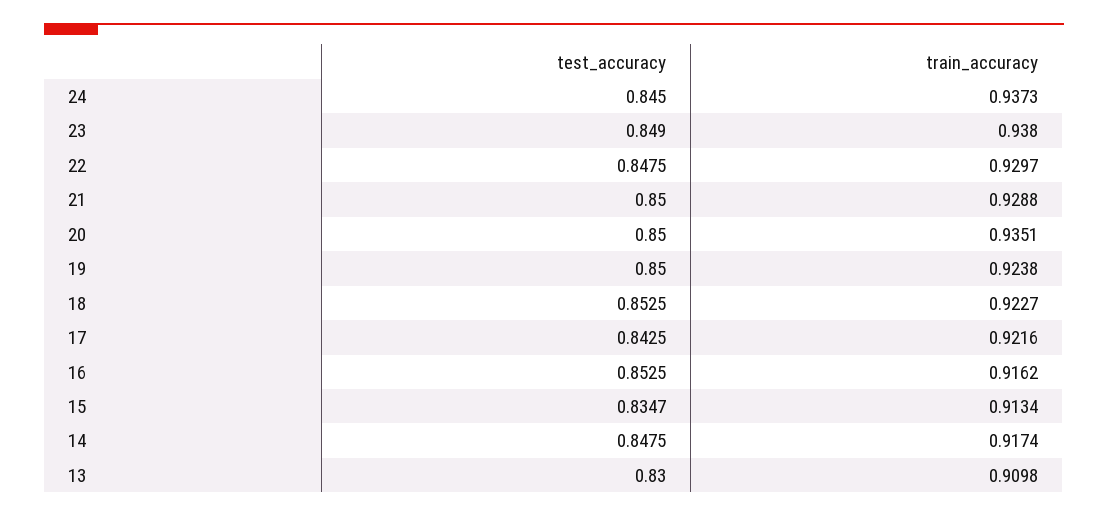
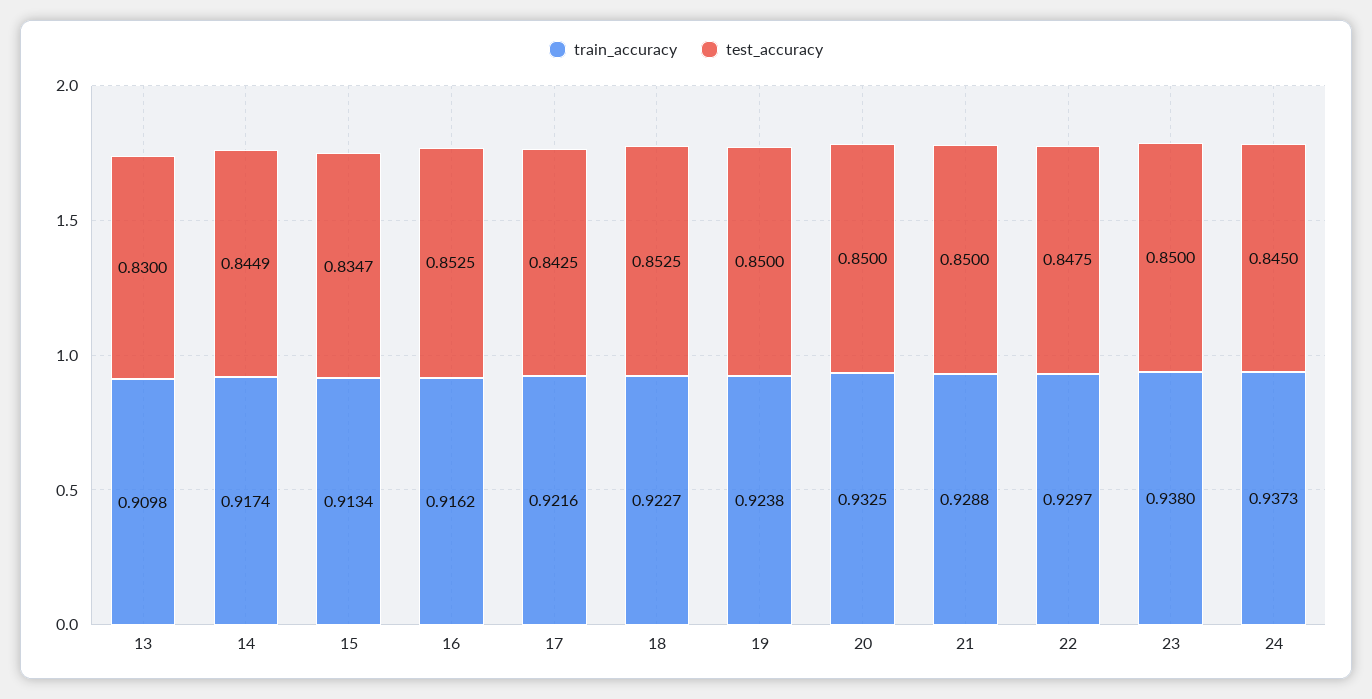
test_accuracy, 23: 0.849 -> 0.85
train_accuracy, 20: 0.9351 -> 0.9325
test_accuracy, 14: 0.8475 -> 0.8449

